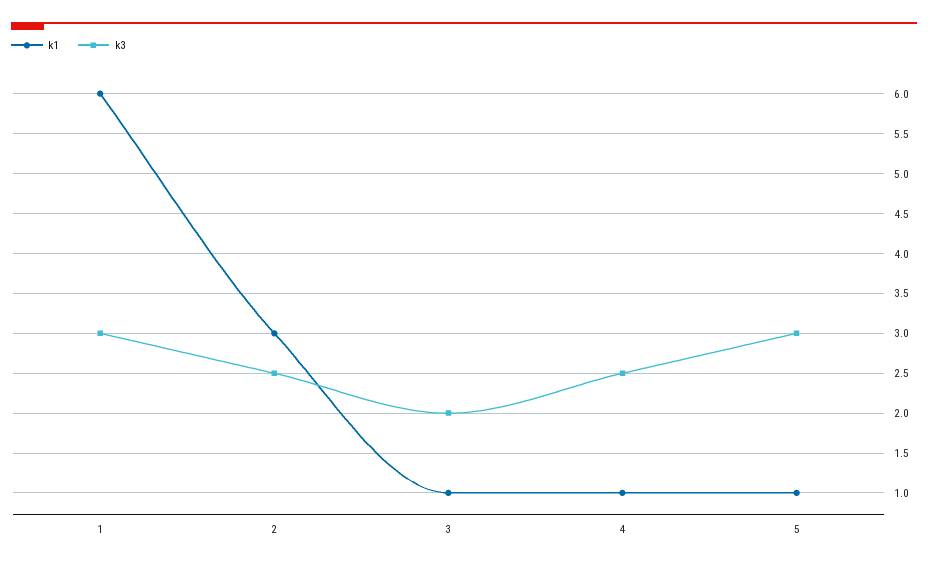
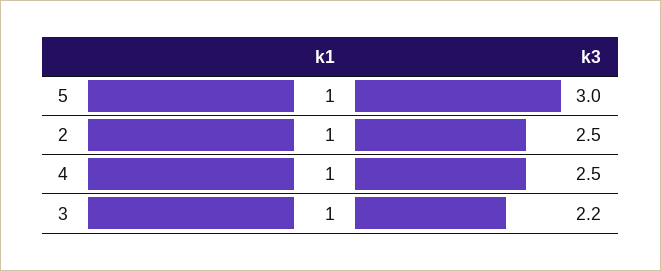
k1, 1: 6 -> none
k3, 1: 3 -> none
k1, 2: 3 -> 1
k3, 3: 2 -> 2.2

